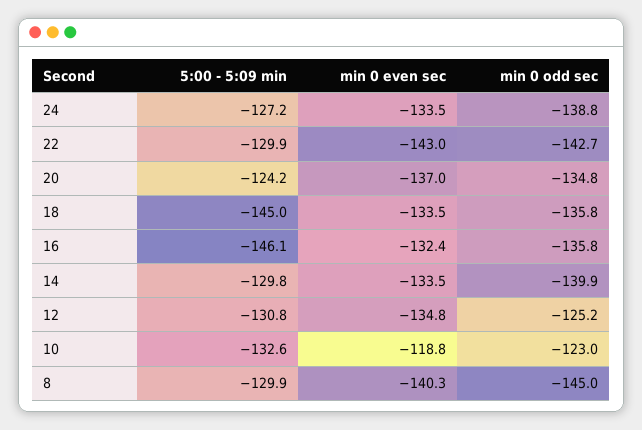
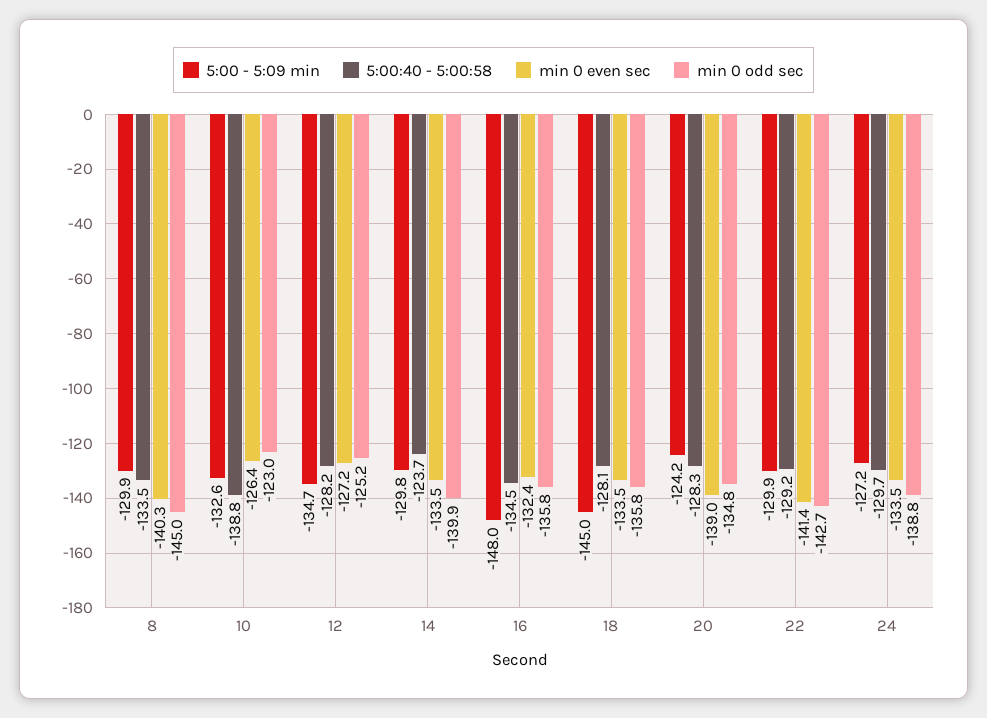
min 0 even sec, 22: -143 -> -141.4
min 0 even sec, 20: -137 -> -139
5:00 - 5:09 min, 16: -146.1 -> -148
5:00 - 5:09 min, 12: -130.8 -> -134.7
min 0 even sec, 12: -134.8 -> -127.2
min 0 even sec, 10: -118.8 -> -126.4
5:00:40 - 5:00:58, 8: none -> -133.5
5:00:40 - 5:00:58, 10: none -> -138.8
5:00:40 - 5:00:58, 12: none -> -128.2
5:00:40 - 5:00:58, 14: none -> -123.7
5:00:40 - 5:00:58, 16: none -> -134.5
5:00:40 - 5:00:58, 18: none -> -128.1
5:00:40 - 5:00:58, 20: none -> -128.3
5:00:40 - 5:00:58, 22: none -> -129.2
5:00:40 - 5:00:58, 24: none -> -129.7

